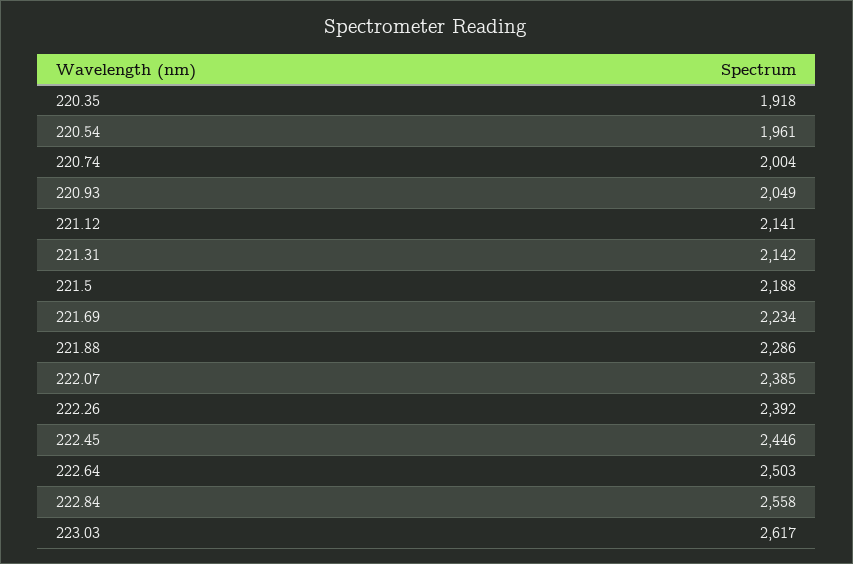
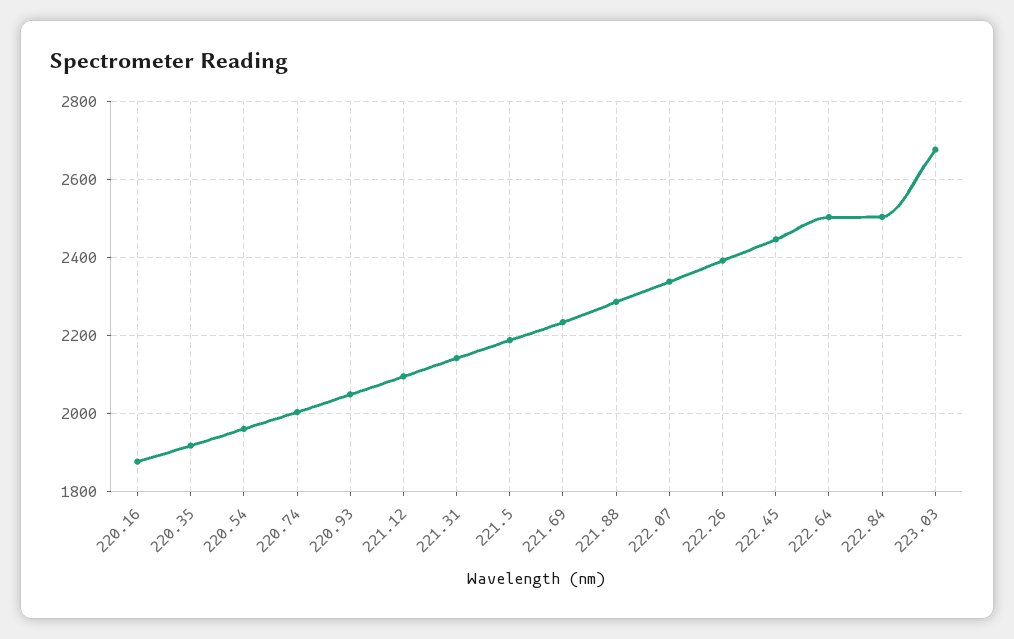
221.12: 2141 -> 2100
222.07: 2385 -> 2340
222.84: 2558 -> 2500
223.03: 2617 -> 2680
220.16: none -> 1880

